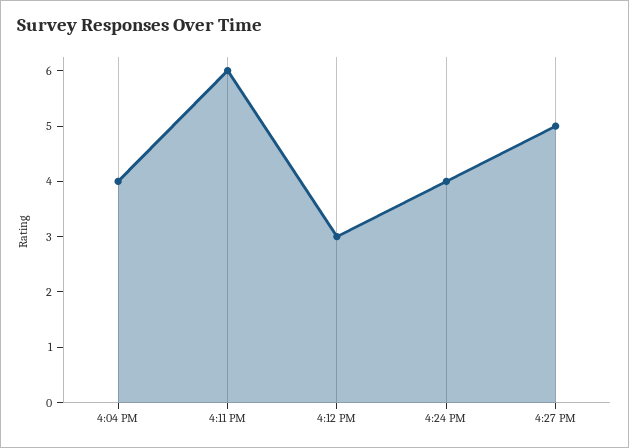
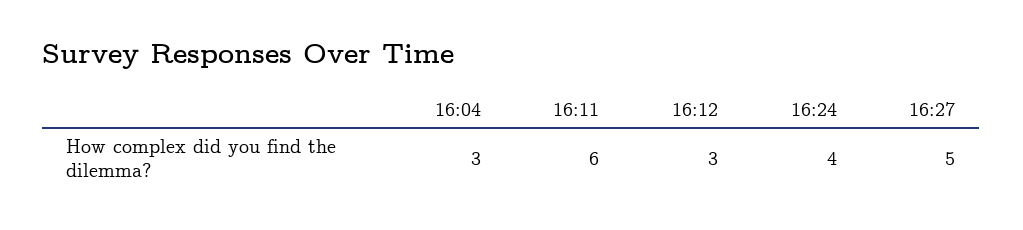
4:04 PM: 4 -> 3

